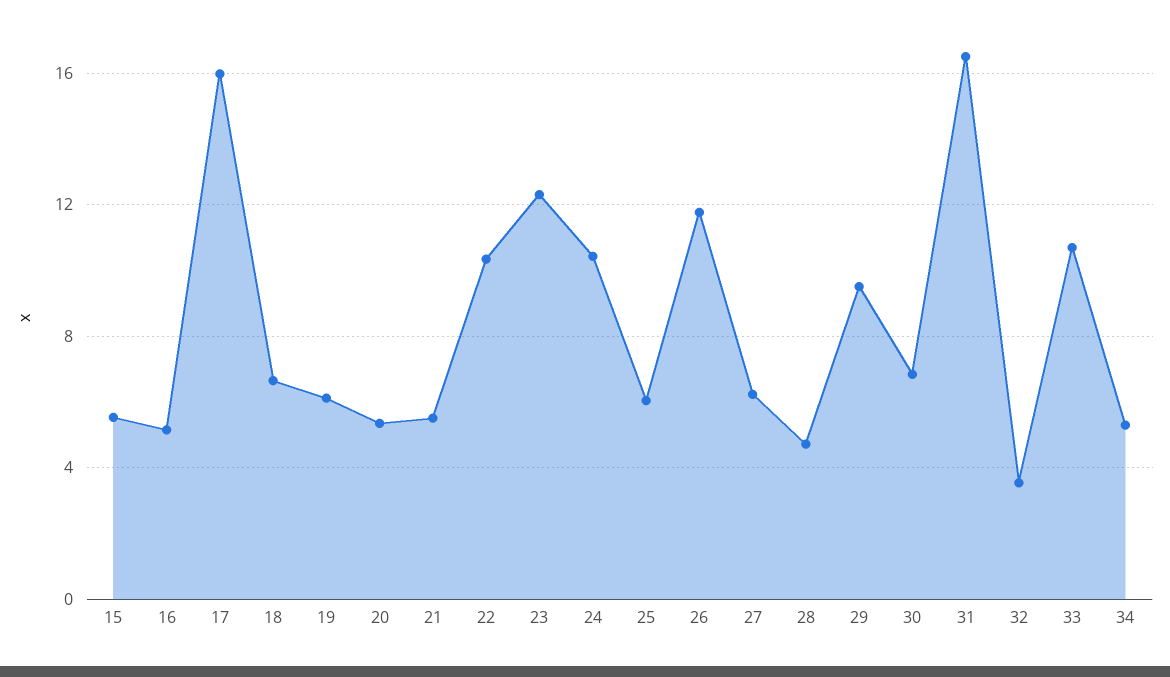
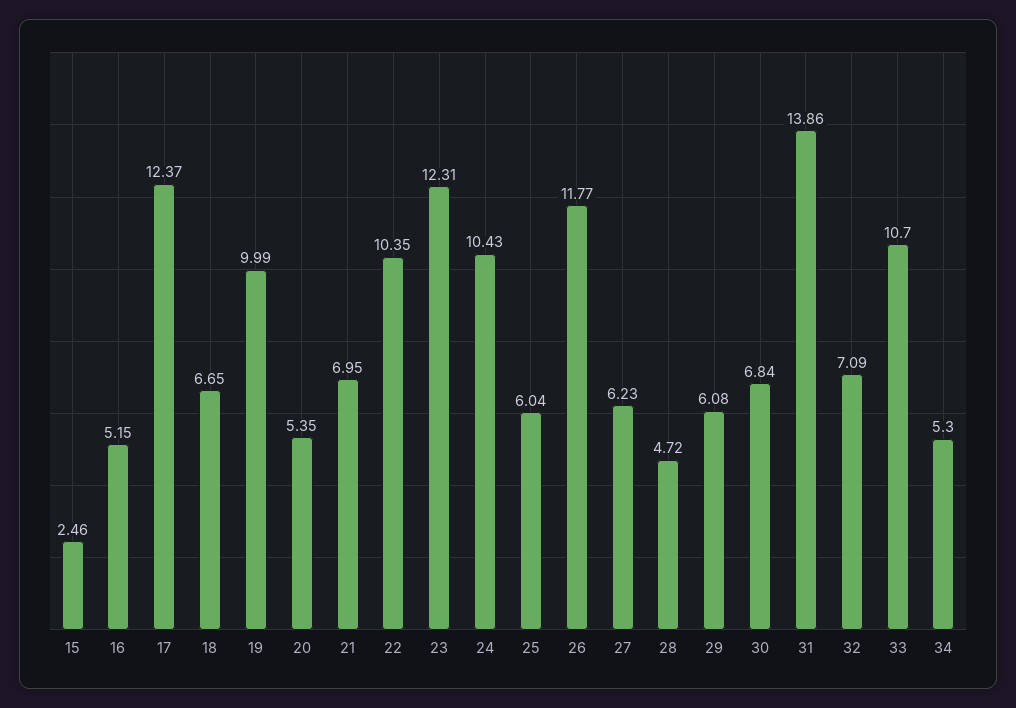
15: 5.5 -> 2.46
17: 16 -> 12.37
19: 6 -> 9.99
21: 5.5 -> 6.95
29: 9.5 -> 6.08
31: 16.5 -> 13.86
32: 3.5 -> 7.09

